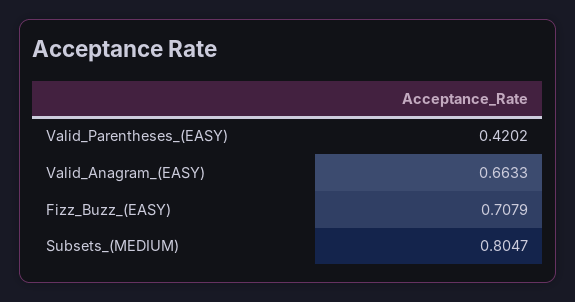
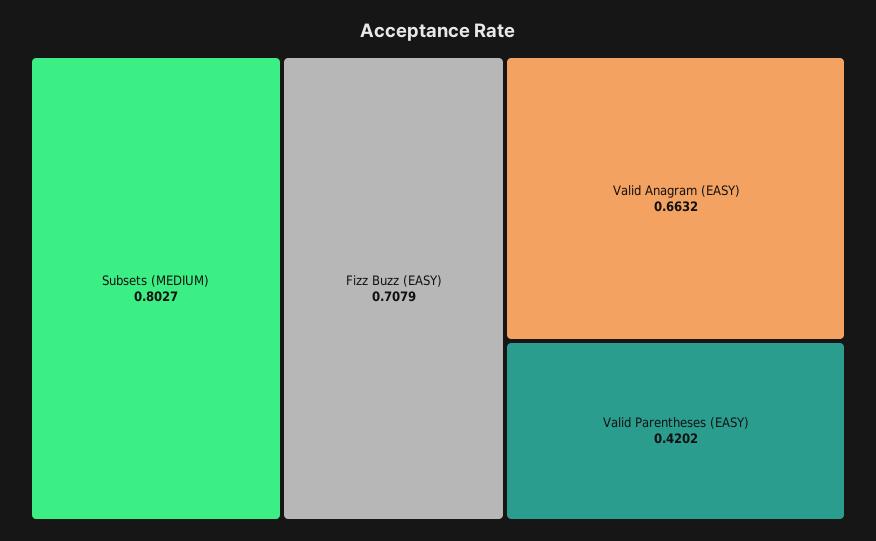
Valid_Anagram_(EASY): 0.6633 -> 0.6632
Subsets_(MEDIUM): 0.8047 -> 0.8027

